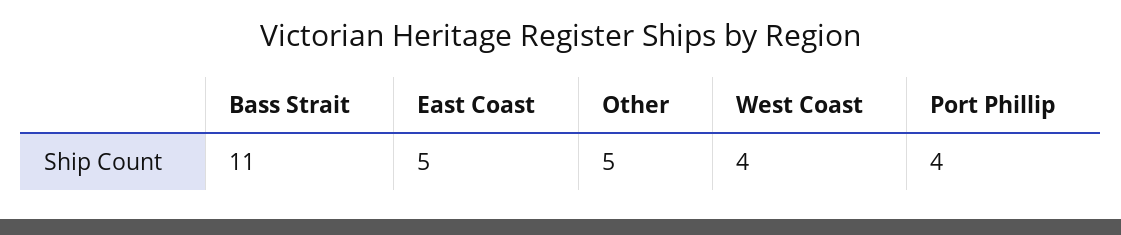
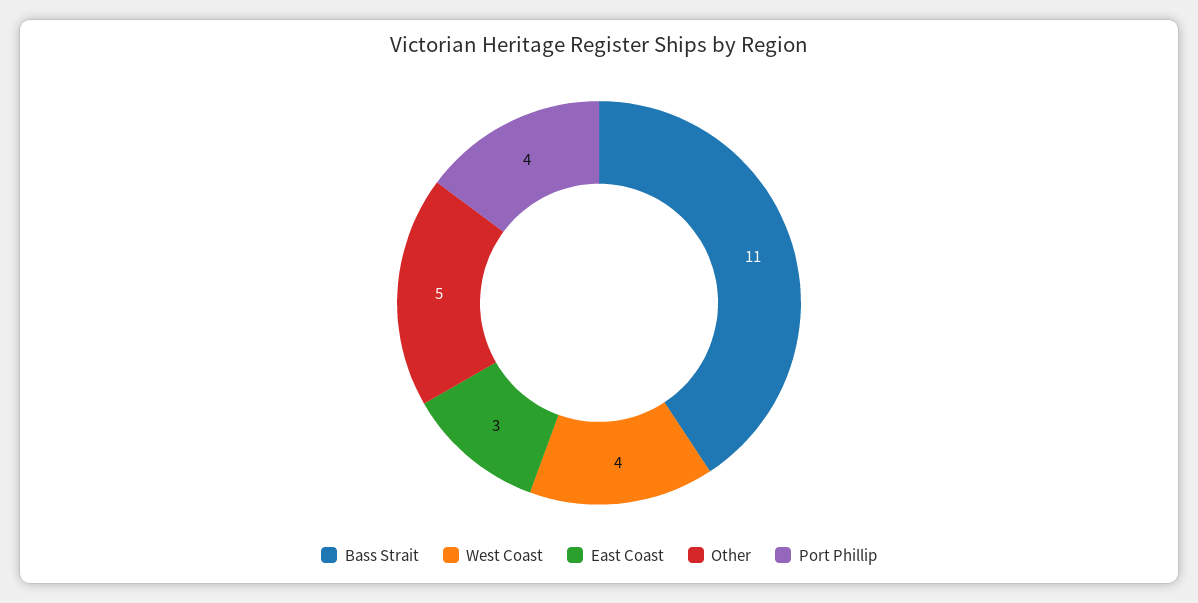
East Coast: 5 -> 3

